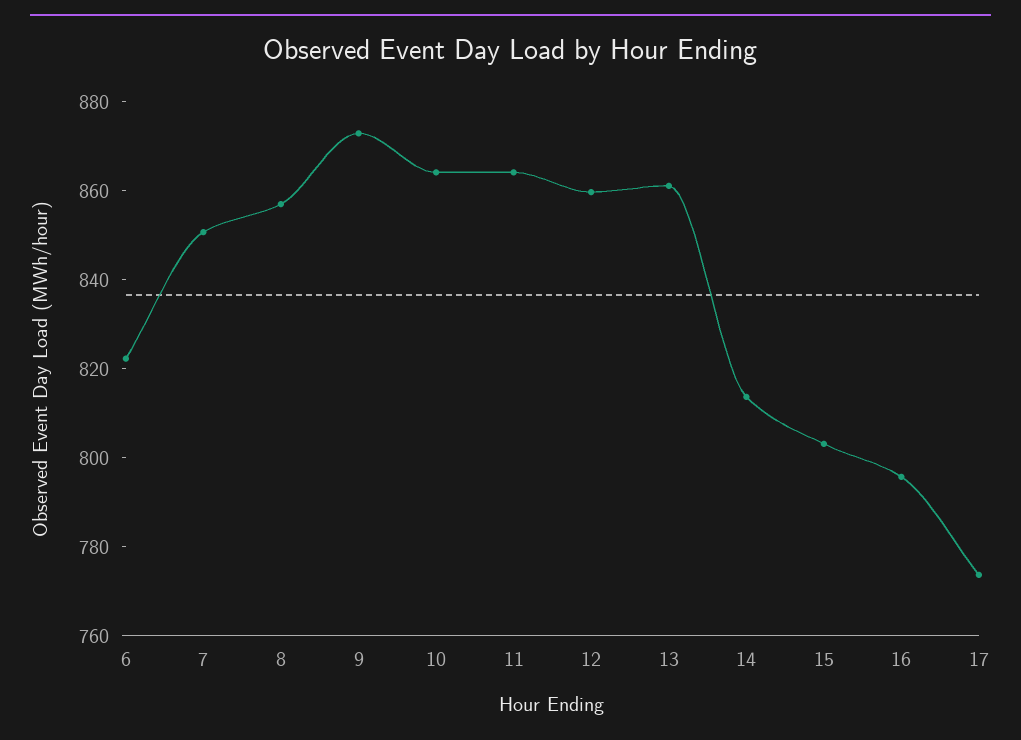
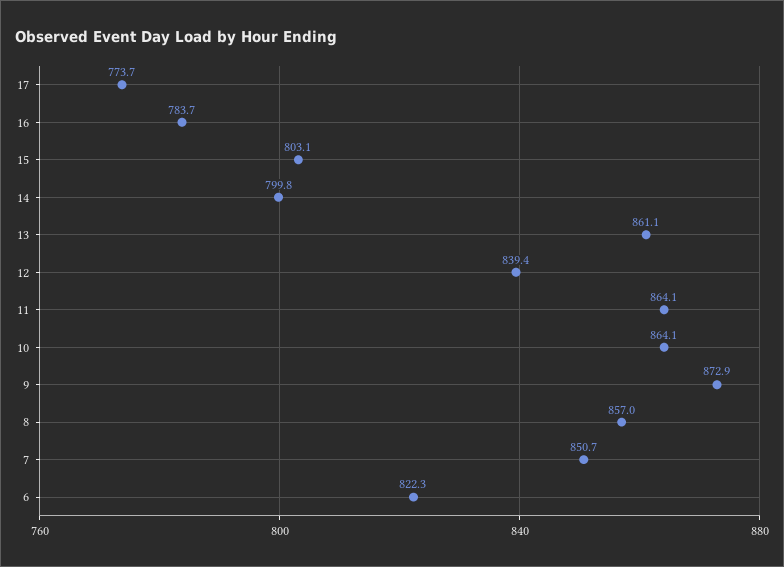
12: 860 -> 839.4
14: 815 -> 799.8
16: 795 -> 783.7

